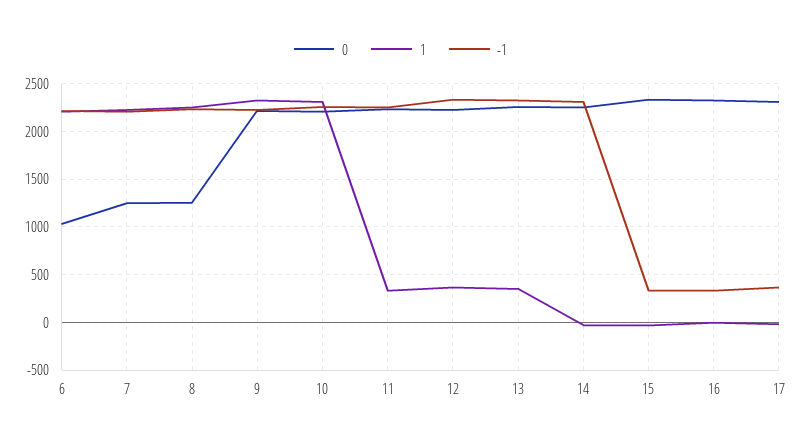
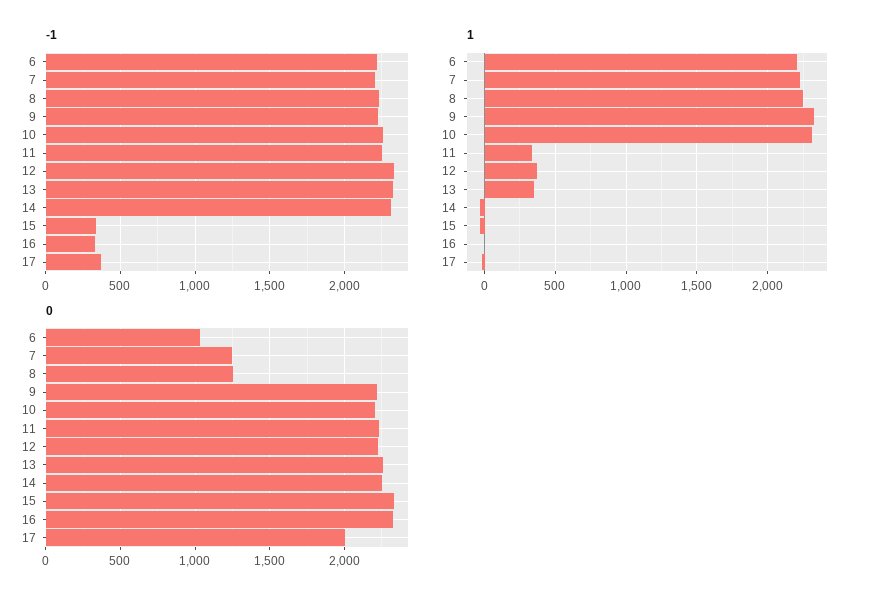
0, 17: 2300 -> 2000

